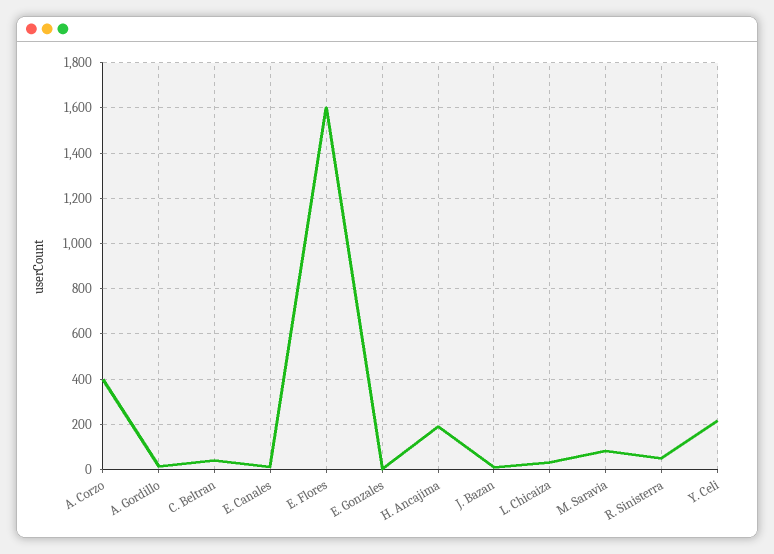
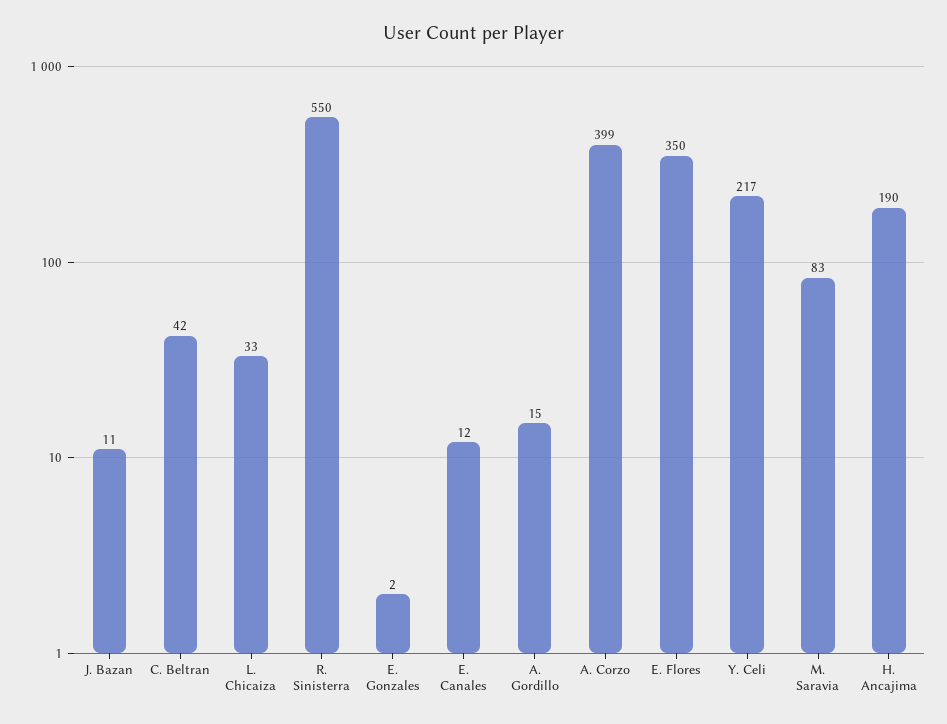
E. Flores: 1600 -> 350
R. Sinisterra: 50 -> 550

